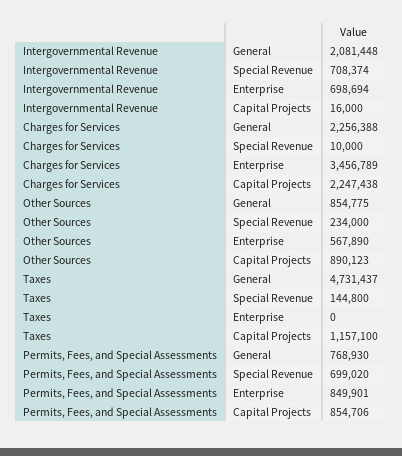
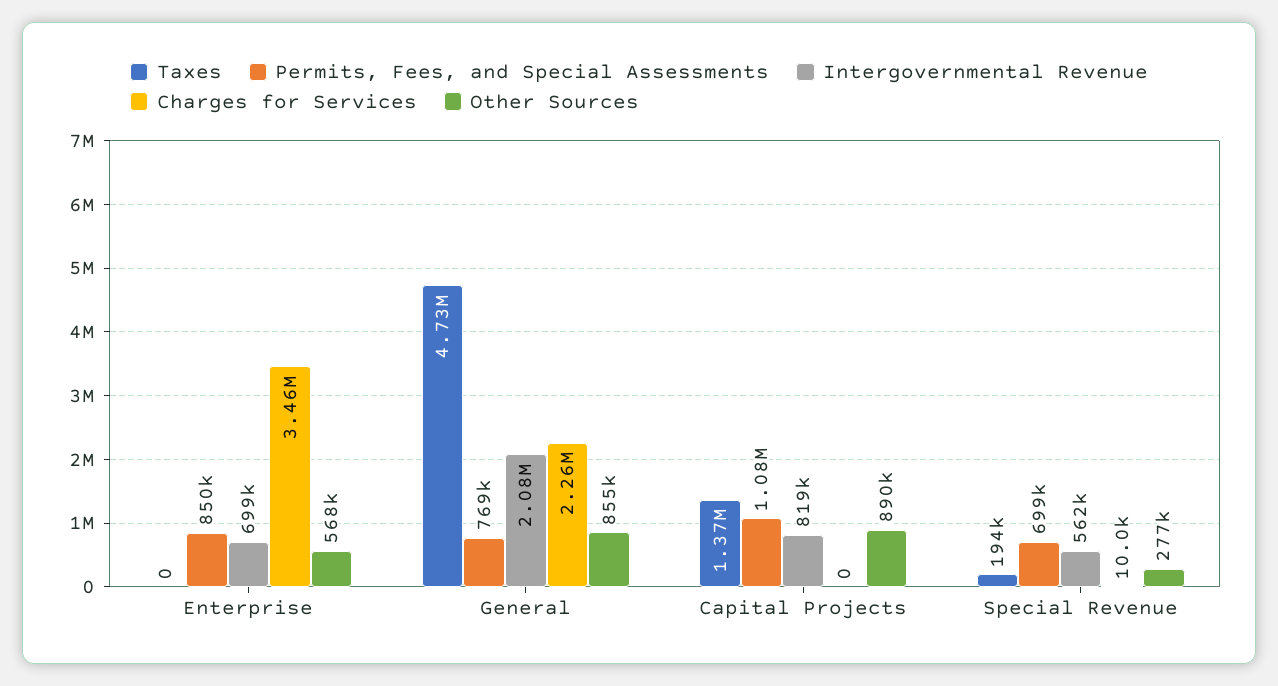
Intergovernmental Revenue, Special Revenue: 708374 -> 562000
Intergovernmental Revenue, Capital Projects: 16000 -> 819000
Charges for Services, Capital Projects: 2247438 -> 0
Other Sources, Special Revenue: 234000 -> 277000
Taxes, Special Revenue: 144800 -> 194000
Taxes, Capital Projects: 1157100 -> 1370000
Permits, Fees, and Special Assessments, Capital Projects: 854706 -> 1080000

